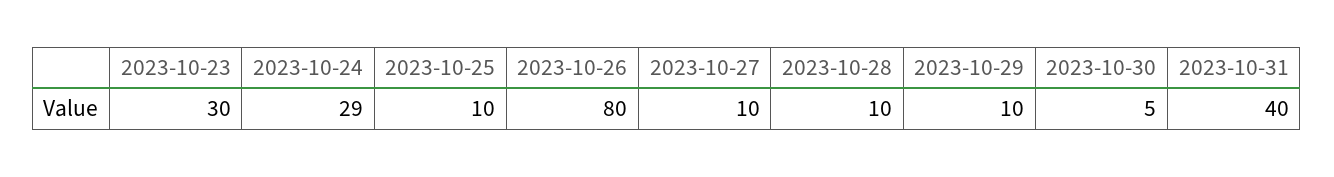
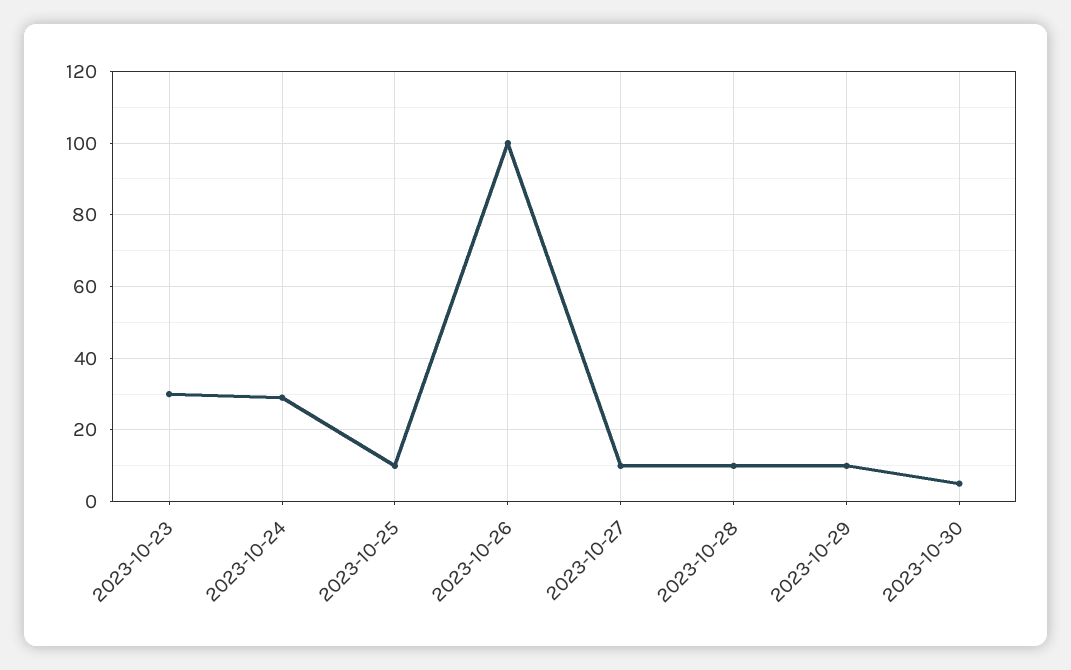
2023-10-26: 80 -> 100
2023-10-31: 40 -> none

